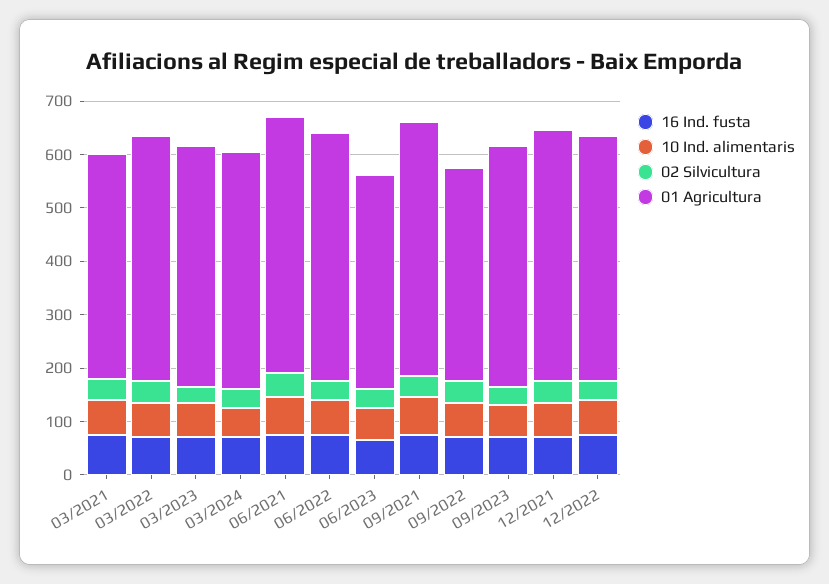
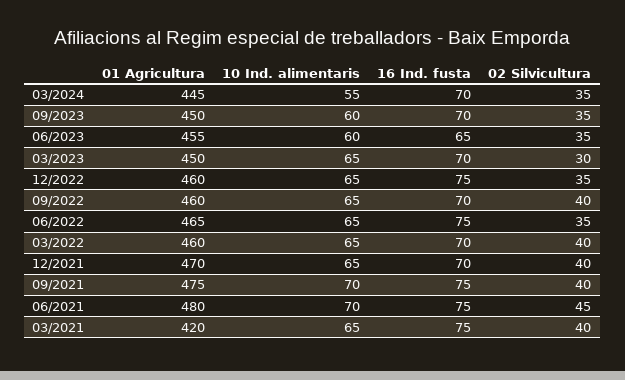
01 Agricultura, 06/2023: 400 -> 455
01 Agricultura, 09/2022: 400 -> 460

